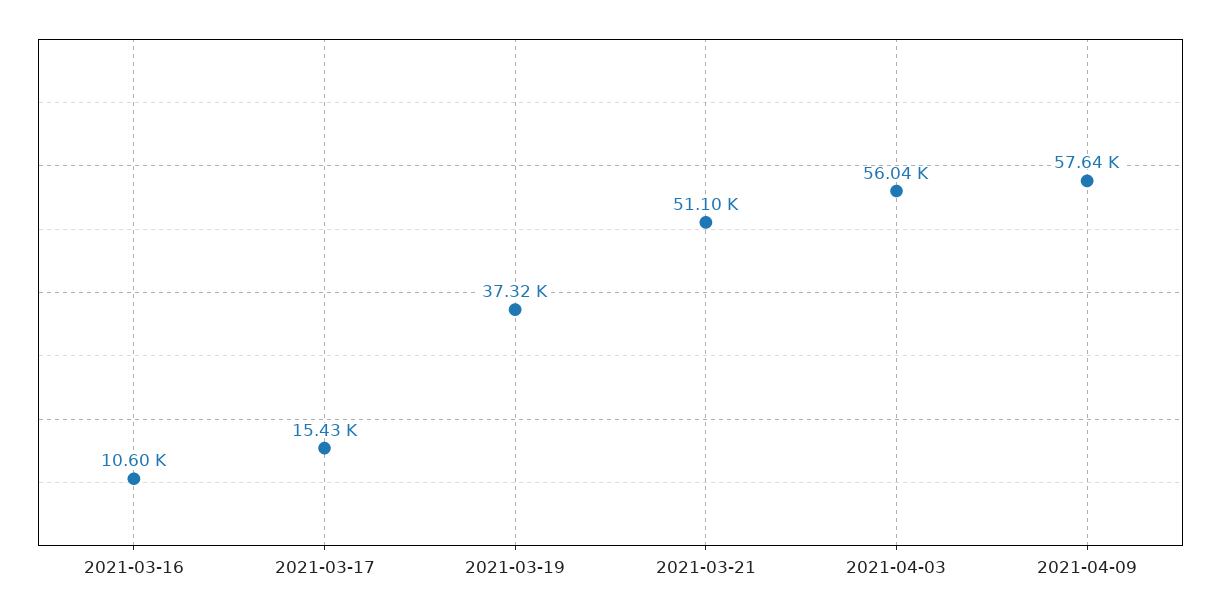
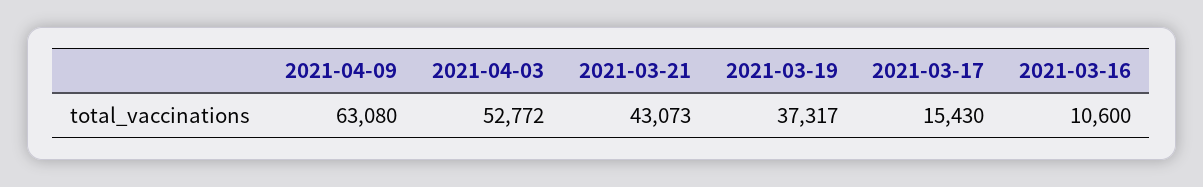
2021-03-21: 51100 -> 43073
2021-04-03: 56040 -> 52772
2021-04-09: 57640 -> 63080

